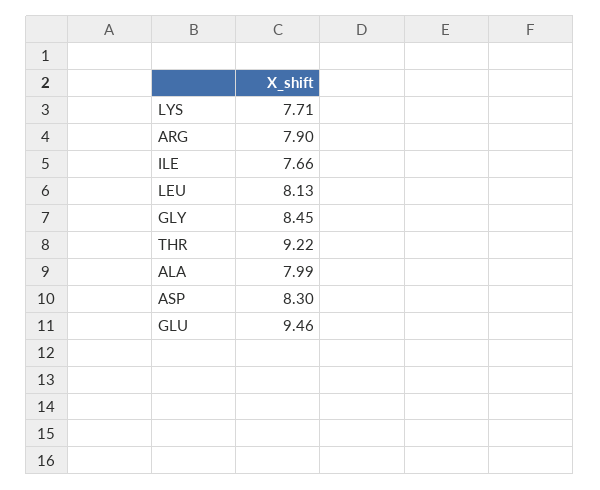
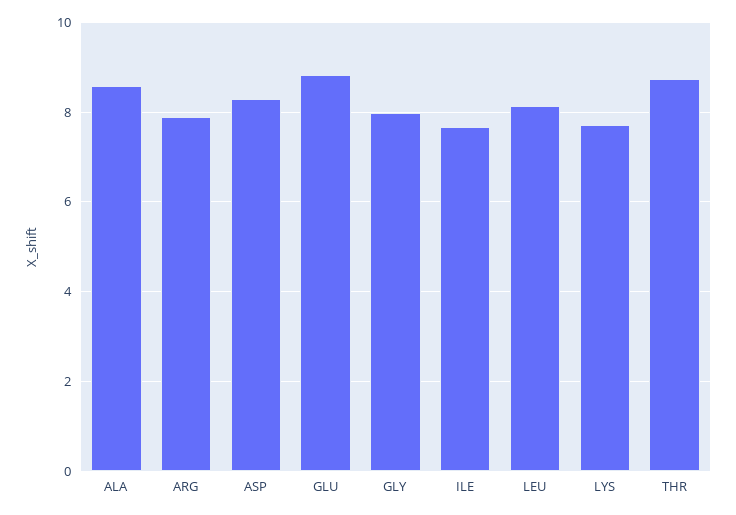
GLY: 8.45 -> 8
THR: 9.22 -> 8.8
ALA: 7.99 -> 8.6
GLU: 9.46 -> 8.8

